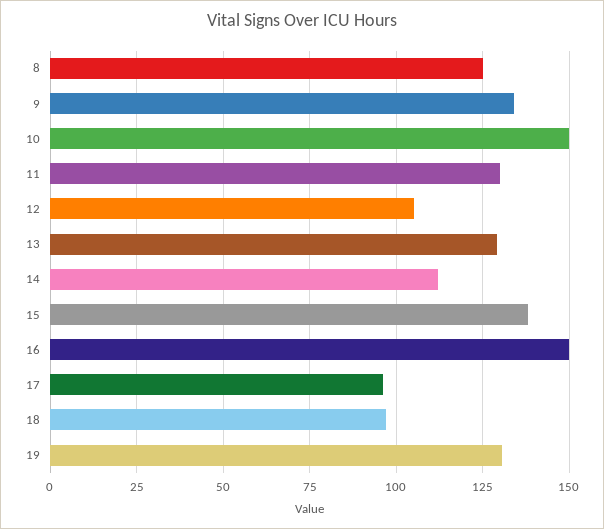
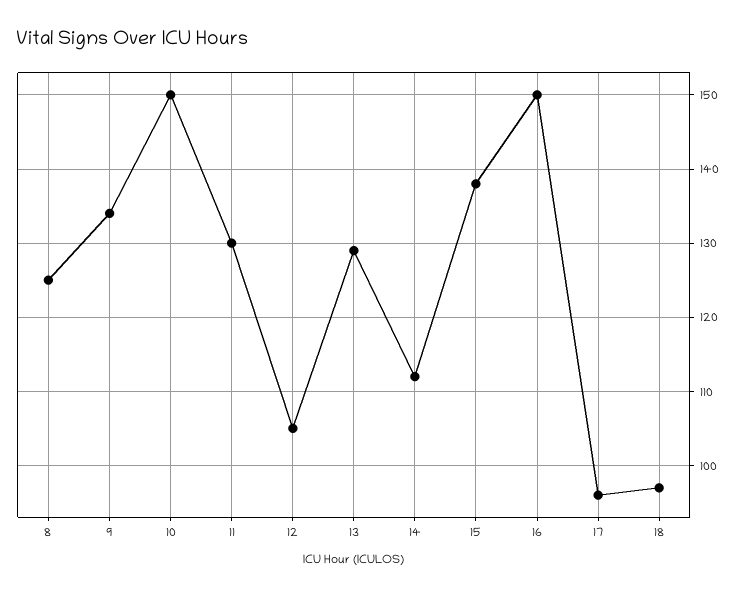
19: 130 -> none

